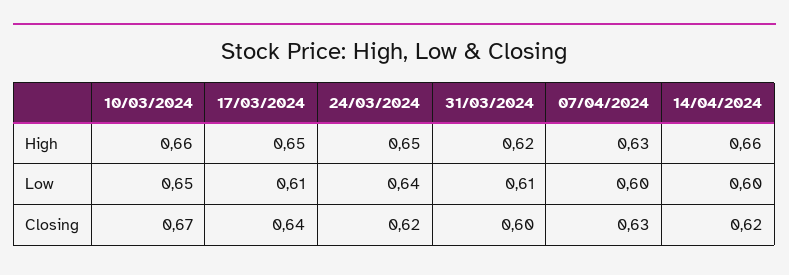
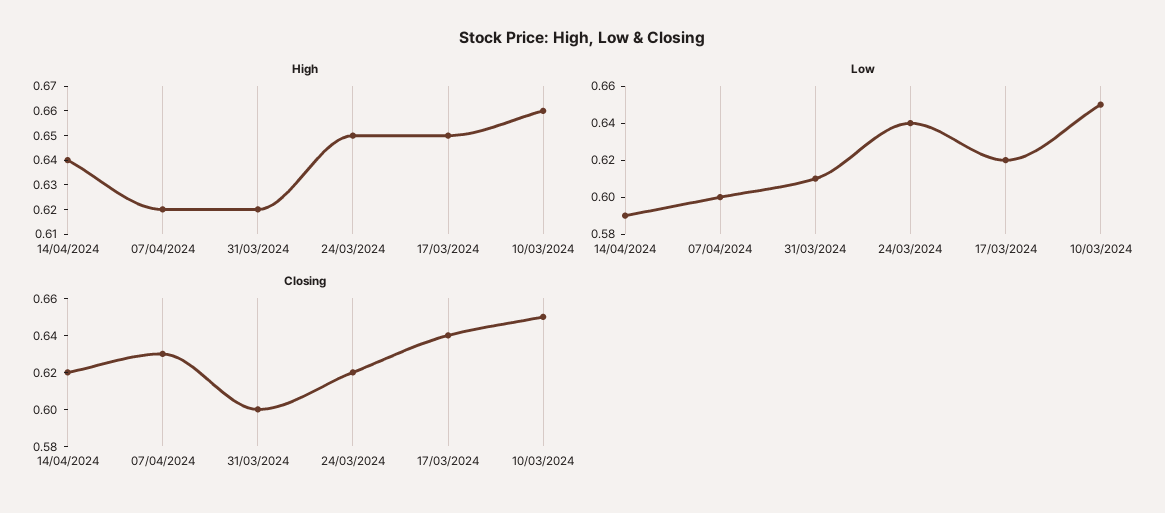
High, 07/04/2024: 0.63 -> 0.62
High, 14/04/2024: 0.66 -> 0.64
Low, 17/03/2024: 0.61 -> 0.62
Low, 14/04/2024: 0.6 -> 0.59
Closing, 10/03/2024: 0.67 -> 0.65

